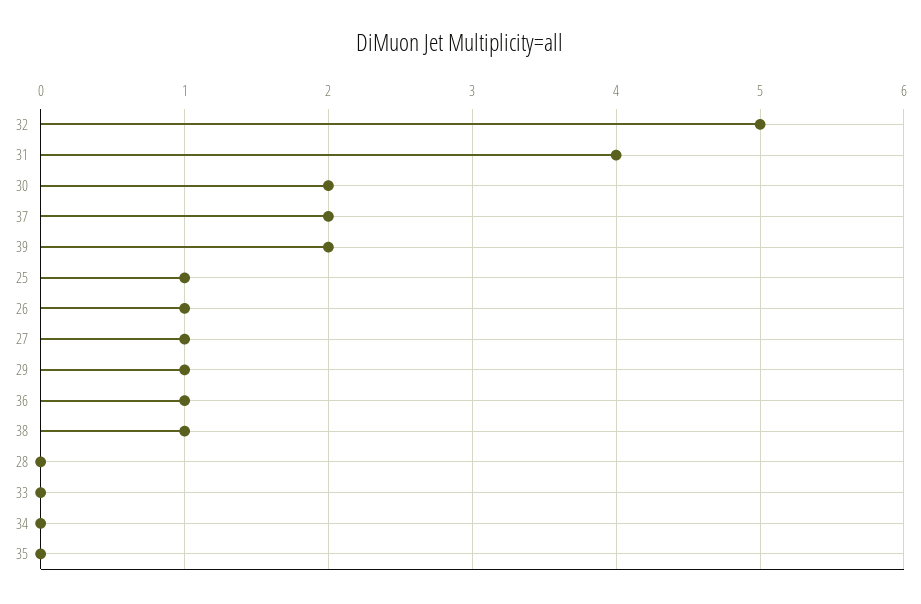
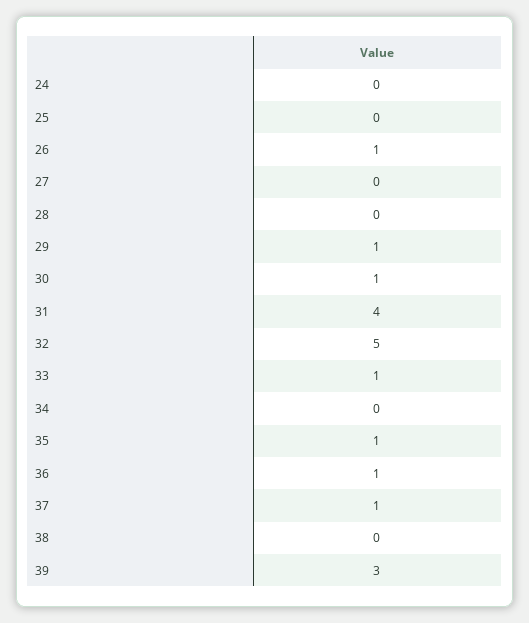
30: 2 -> 1
37: 2 -> 1
39: 2 -> 3
25: 1 -> 0
27: 1 -> 0
38: 1 -> 0
33: 0 -> 1
35: 0 -> 1
24: none -> 0

